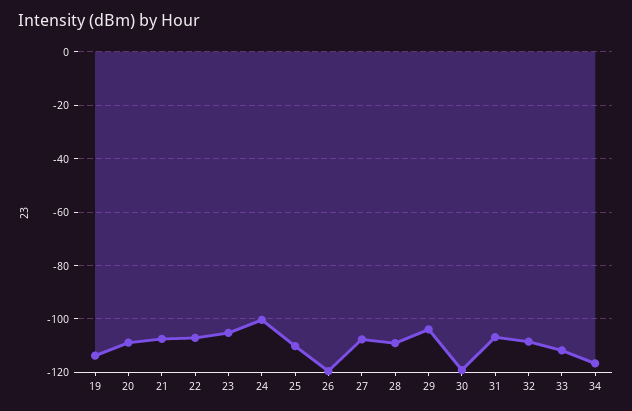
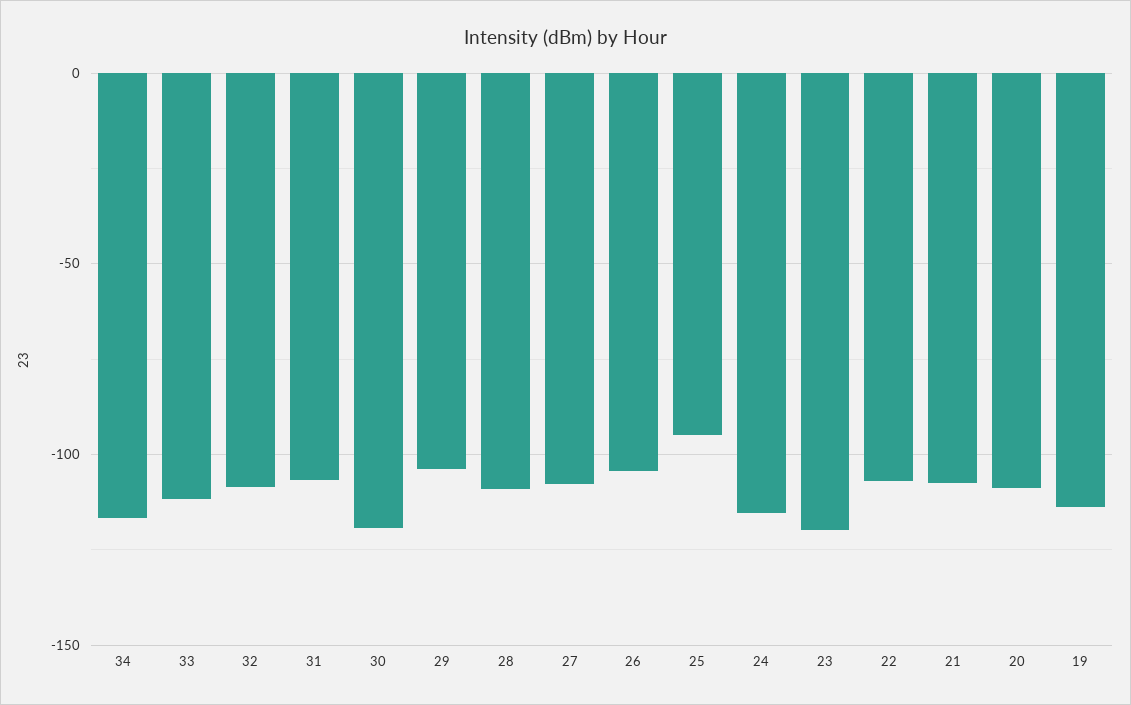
23: -105 -> -120
24: -100 -> -115
25: -110 -> -95
26: -120 -> -105

